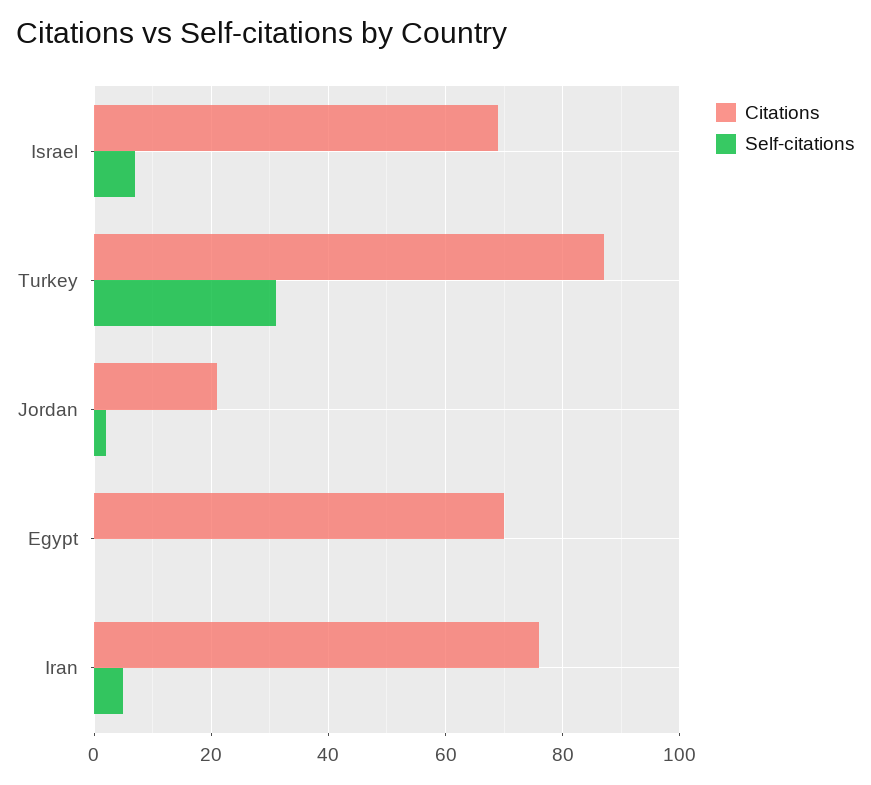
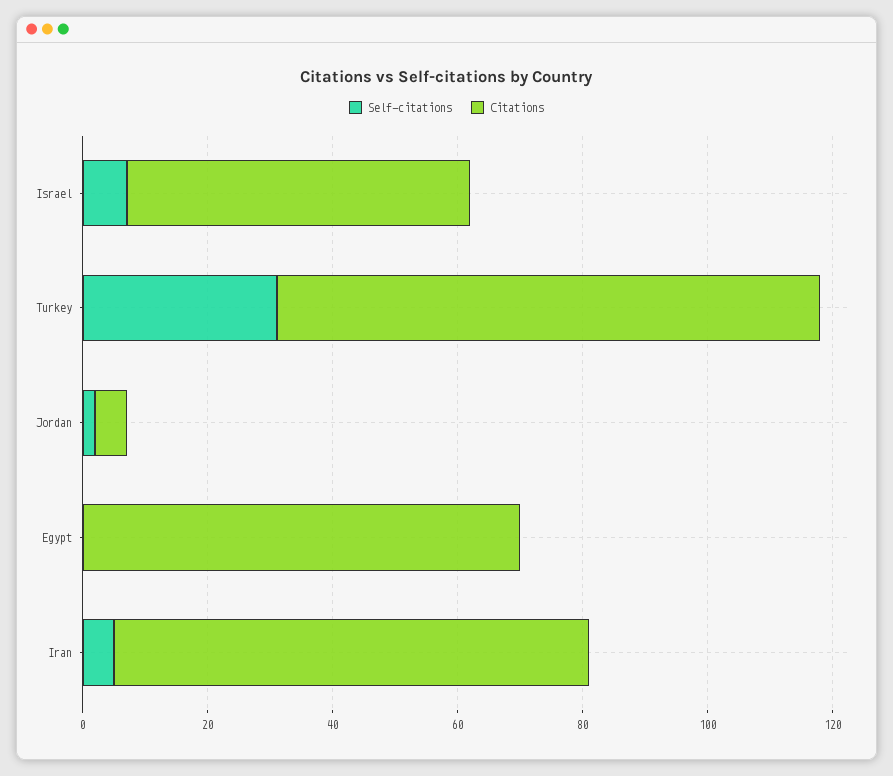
Citations, Israel: 70 -> 55
Citations, Jordan: 20 -> 5

